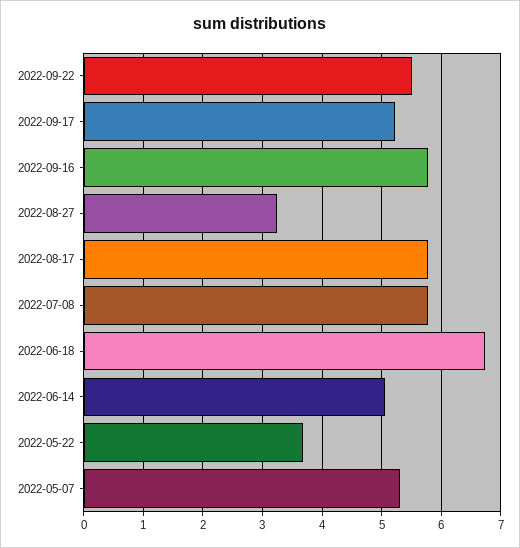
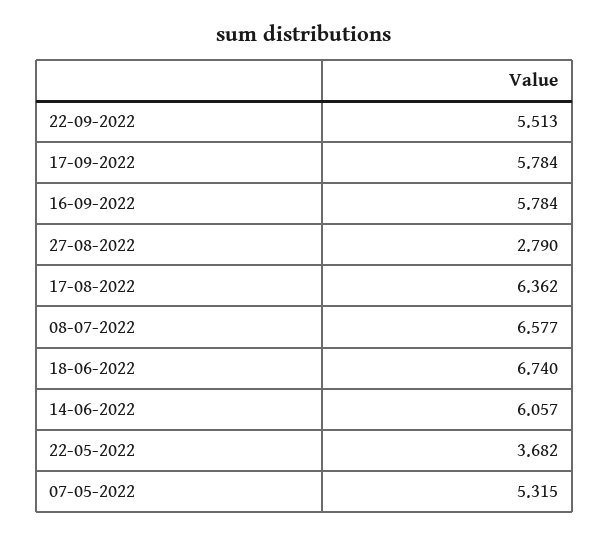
2022-09-17: 5.2 -> 5.784
2022-08-27: 3.2 -> 2.79
2022-08-17: 5.8 -> 6.362
2022-07-08: 5.8 -> 6.577
2022-06-14: 5 -> 6.057

